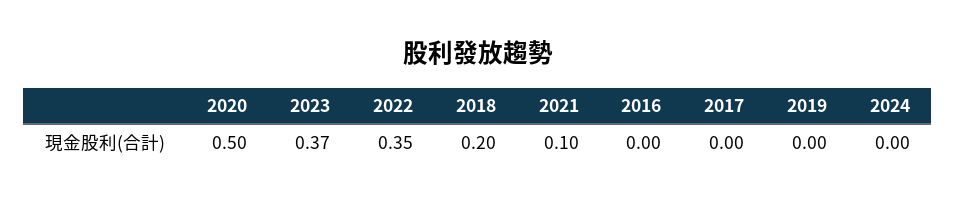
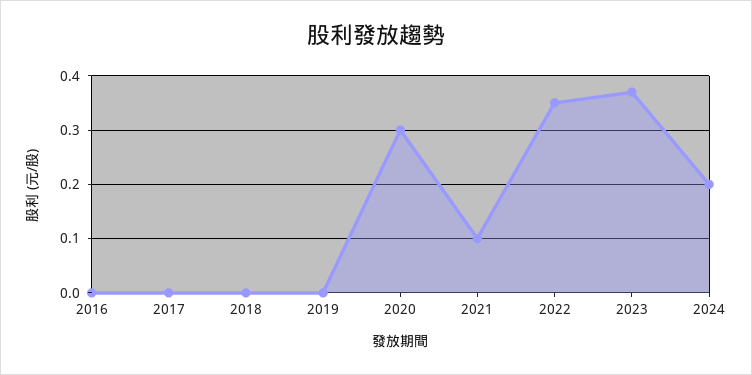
2020: 0.5 -> 0.3
2018: 0.2 -> 0
2024: 0 -> 0.2

